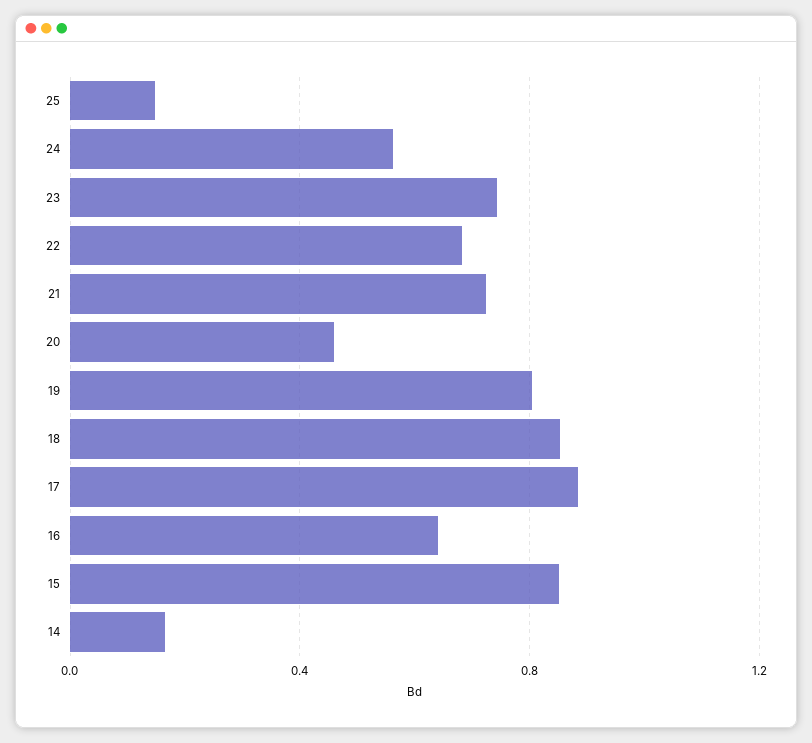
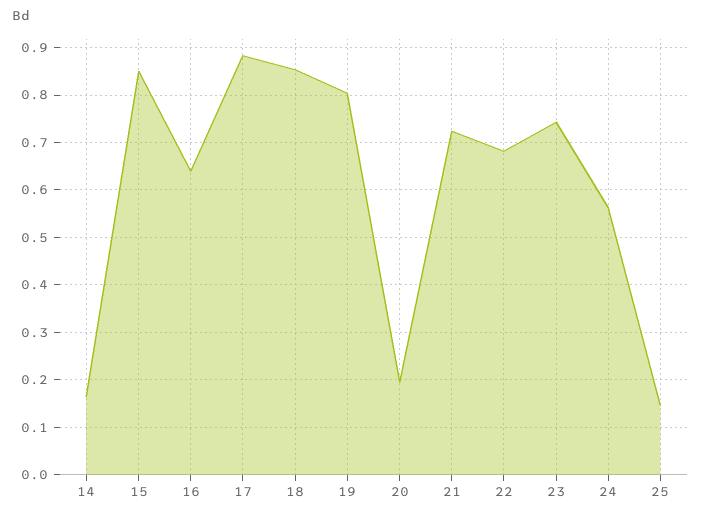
20: 0.45 -> 0.2

